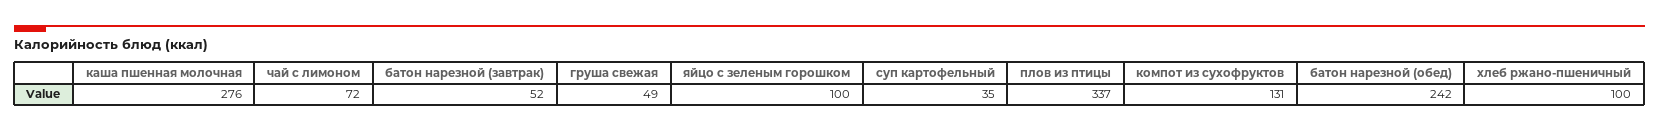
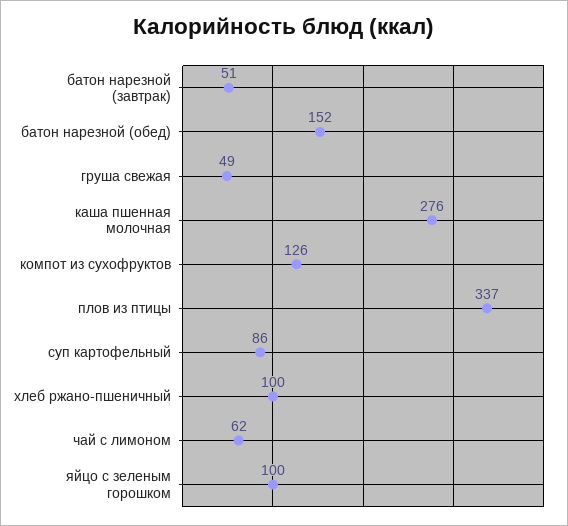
чай с лимоном: 72 -> 62
батон нарезной (завтрак): 52 -> 51
суп картофельный: 35 -> 86
компот из сухофруктов: 131 -> 126
батон нарезной (обед): 242 -> 152

